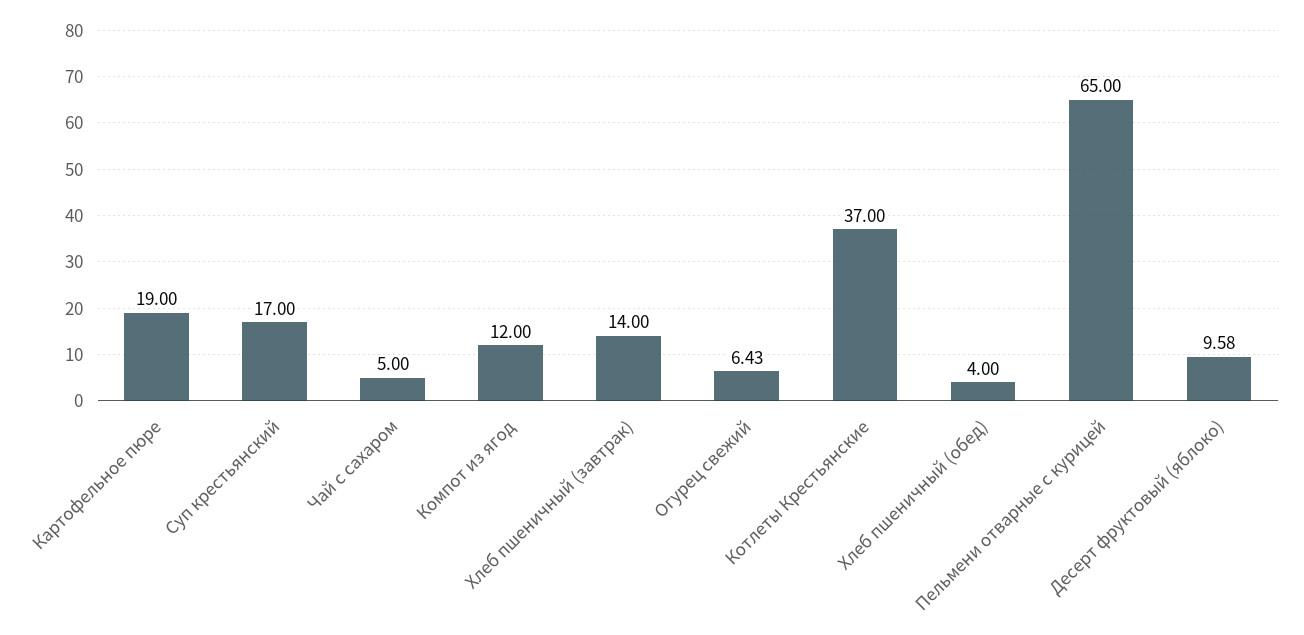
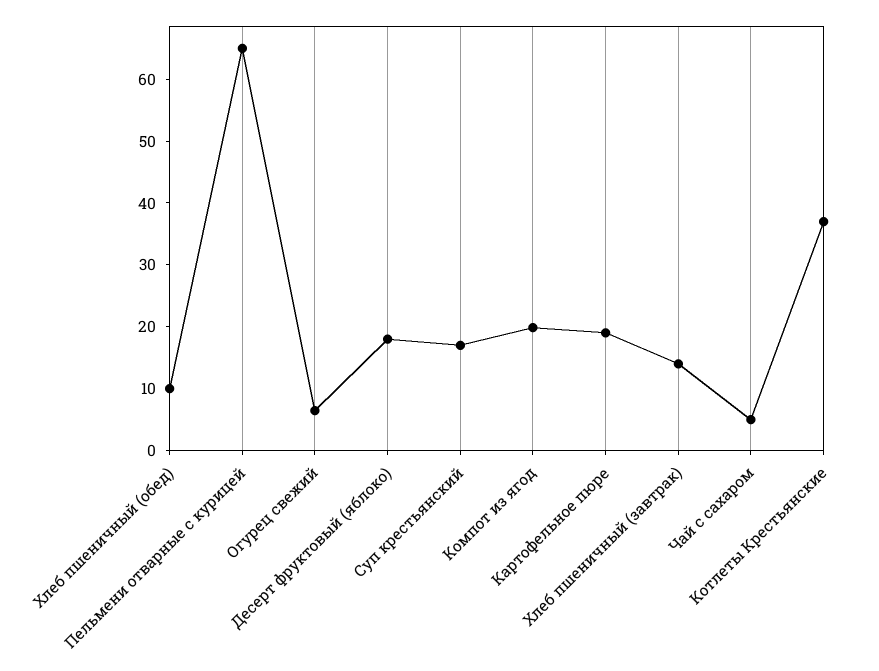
Компот из ягод: 12 -> 20
Хлеб пшеничный (обед): 4 -> 10
Десерт фруктовый (яблоко): 9.58 -> 18

